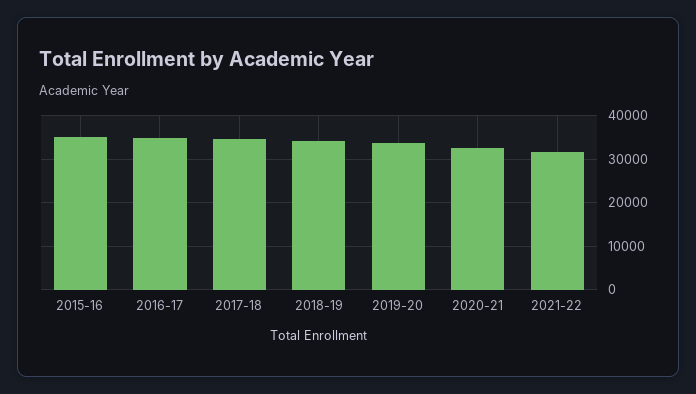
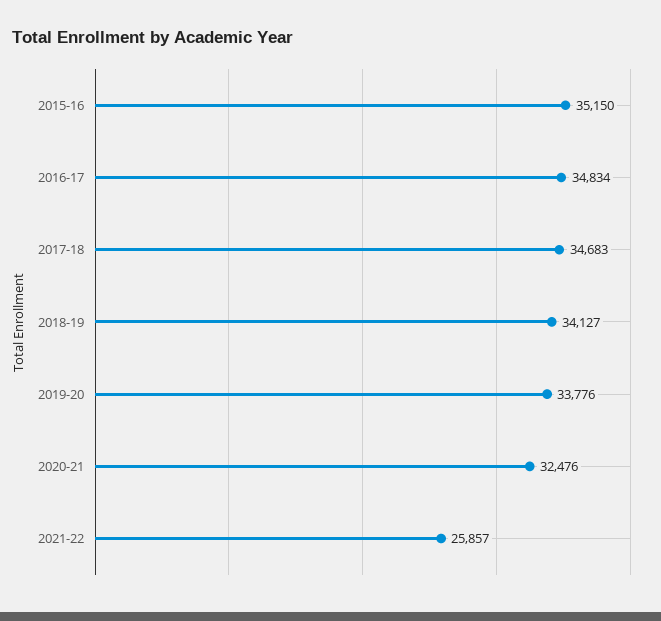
2021-22: 32000 -> 25857

